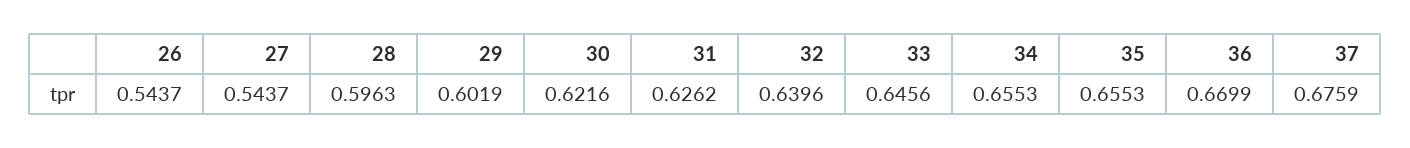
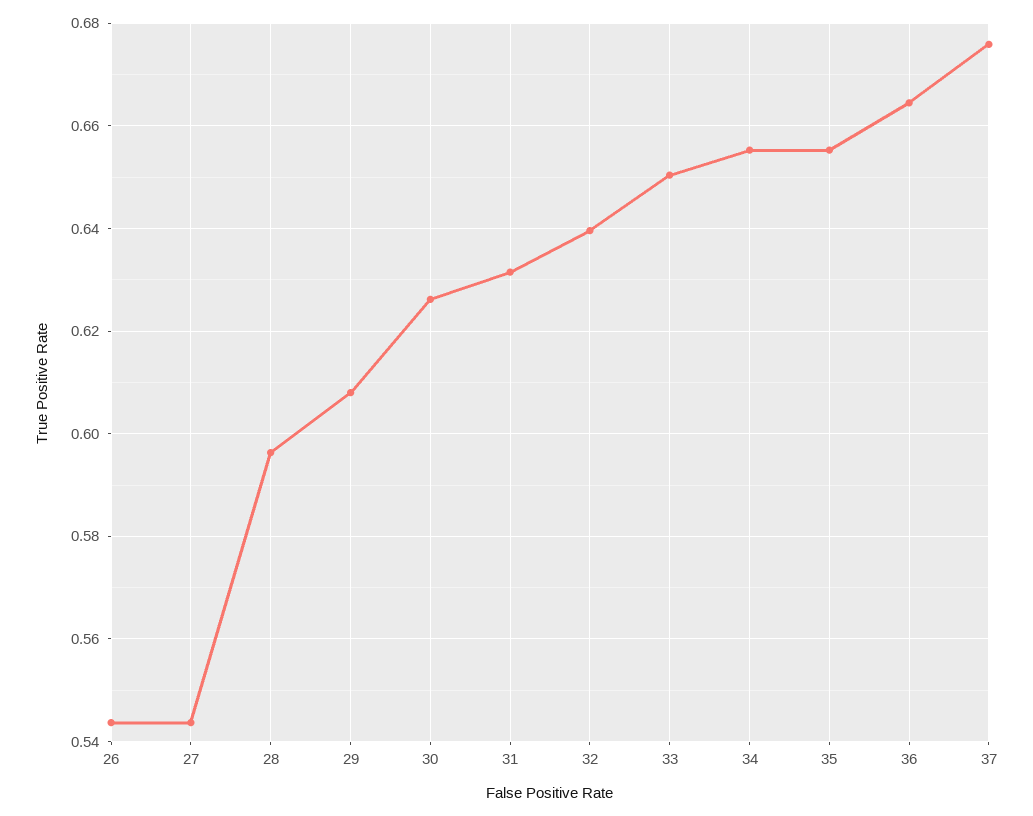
29: 0.6019 -> 0.608
30: 0.6216 -> 0.626
31: 0.6262 -> 0.632
33: 0.6456 -> 0.65
36: 0.6699 -> 0.664

